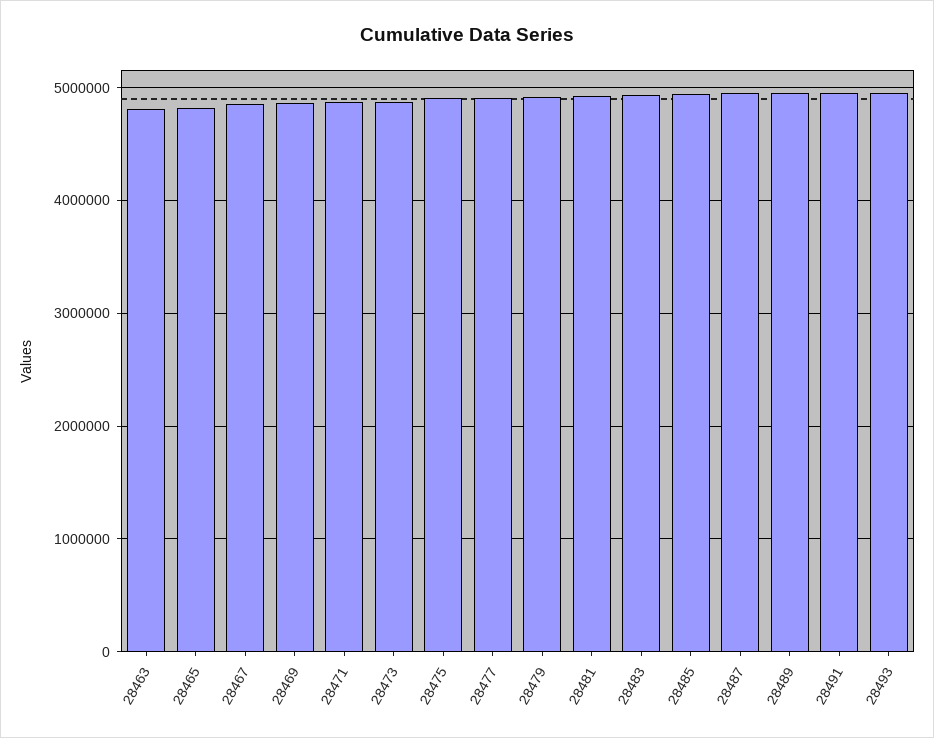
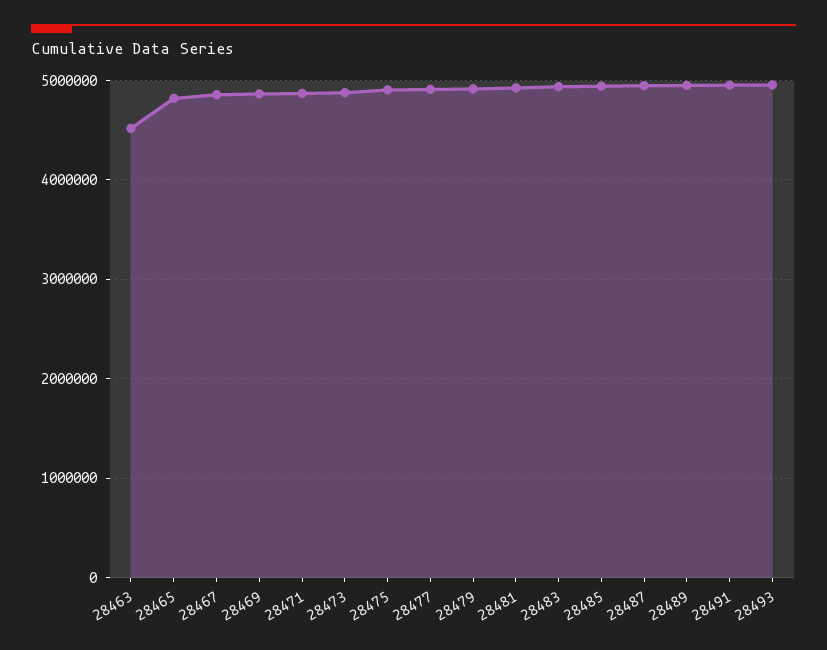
28463: 4800000 -> 4500000

